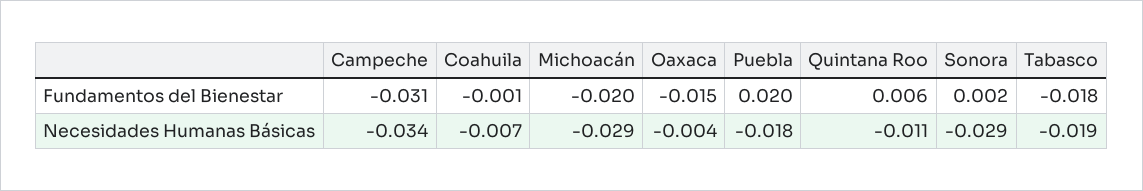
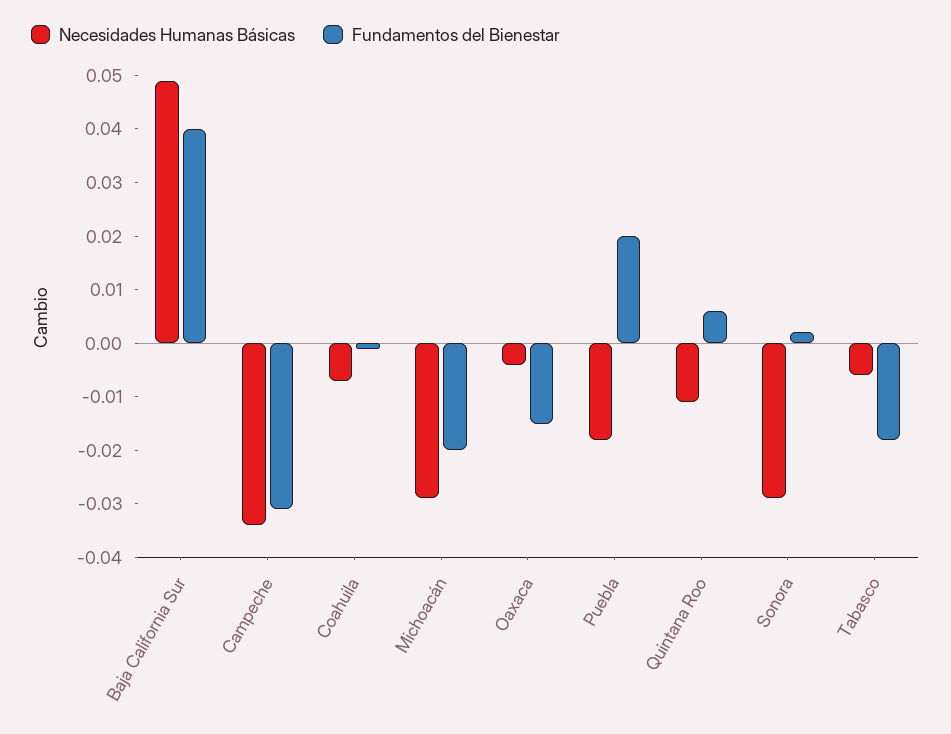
Necesidades Humanas Básicas, Tabasco: -0.019 -> -0.005
Necesidades Humanas Básicas, Baja California Sur: none -> 0.05
Fundamentos del Bienestar, Baja California Sur: none -> 0.04

